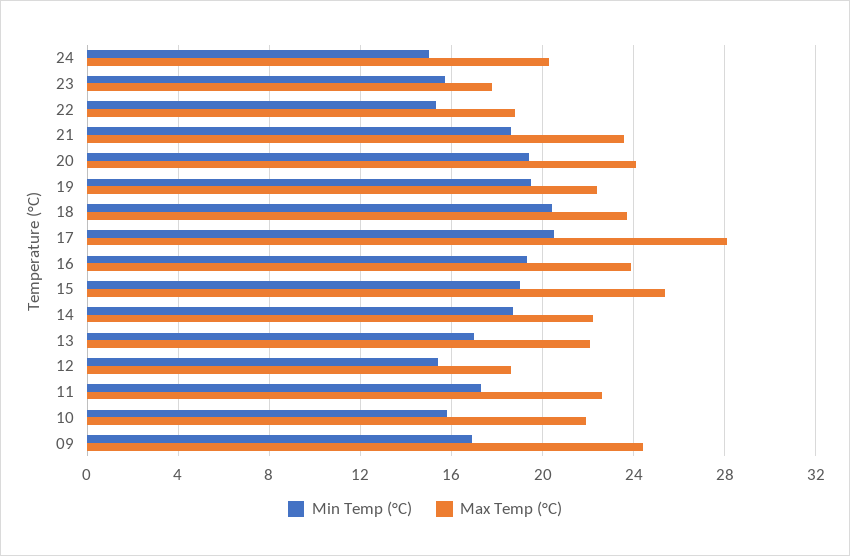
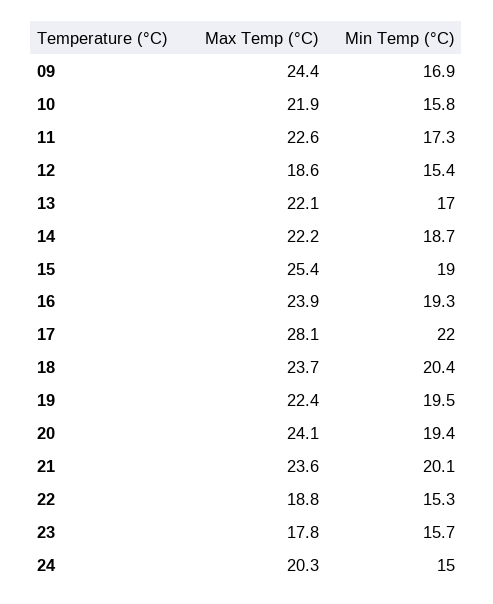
Min Temp (°C), 21: 18.5 -> 20.1
Min Temp (°C), 17: 20.5 -> 22

